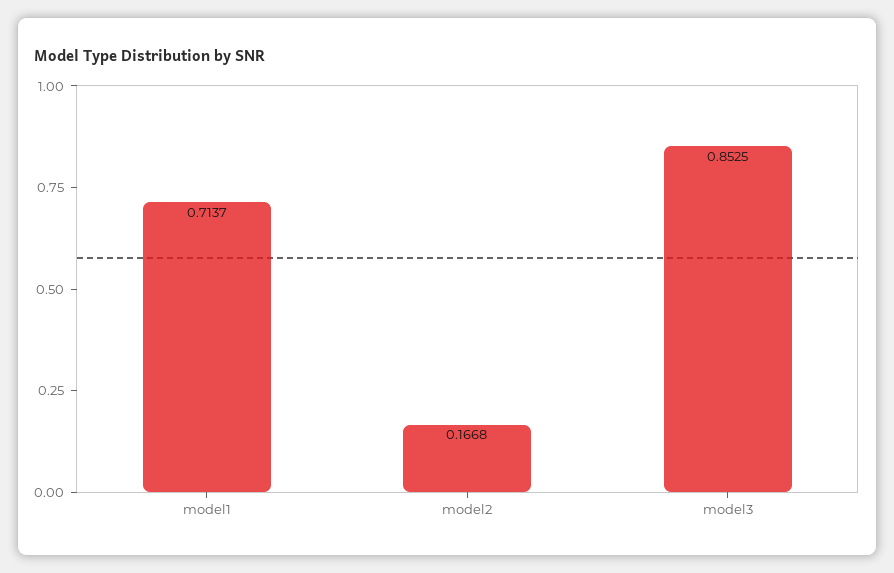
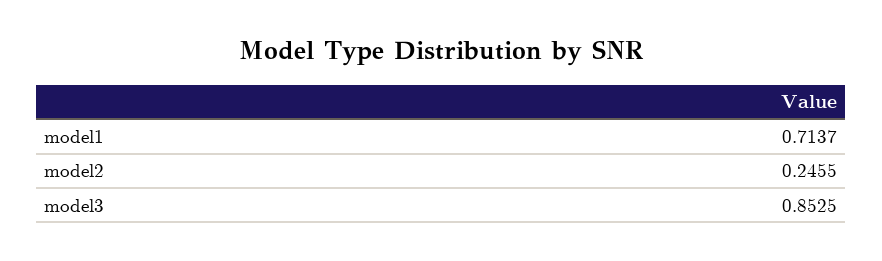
model2: 0.1668 -> 0.2455

